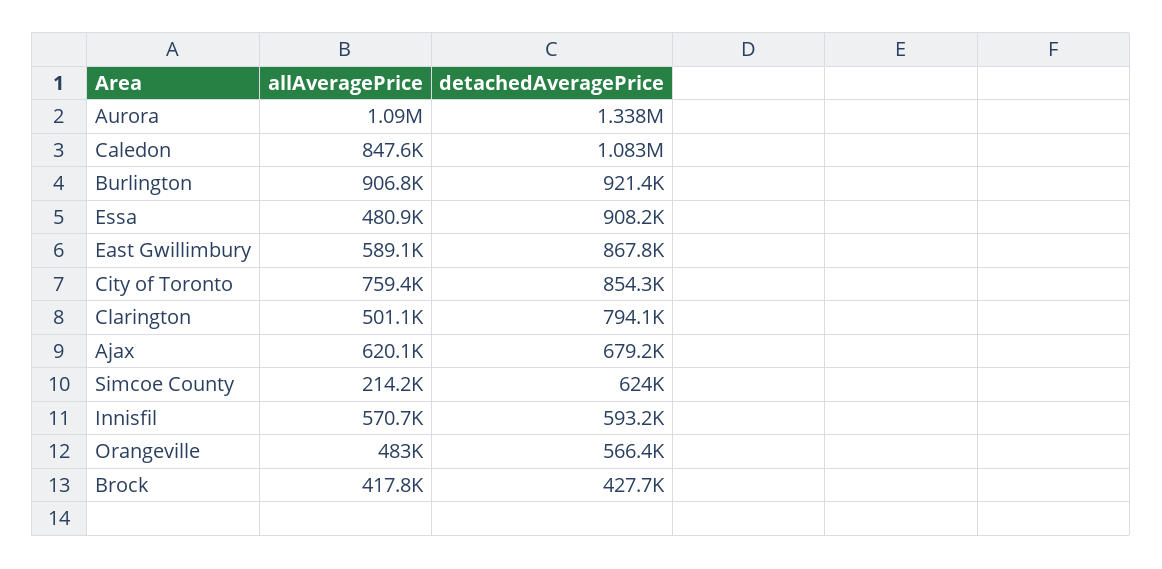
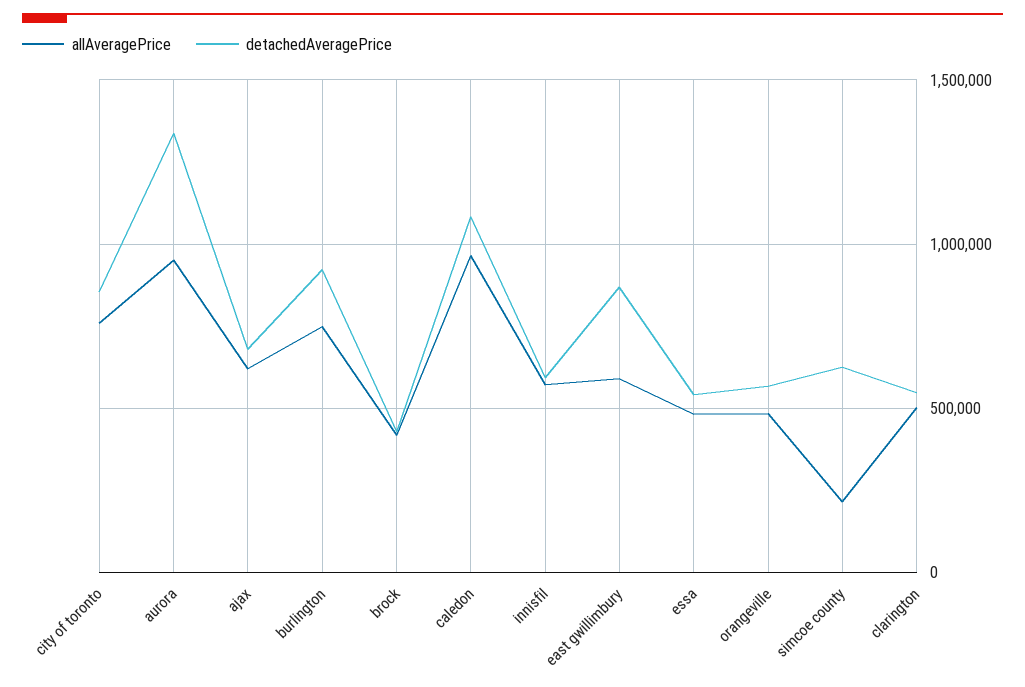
allAveragePrice, Aurora: 1090000 -> 950000
allAveragePrice, Caledon: 847600 -> 950000
allAveragePrice, Burlington: 906800 -> 750000
detachedAveragePrice, Essa: 908200 -> 550000
detachedAveragePrice, Clarington: 794100 -> 550000

